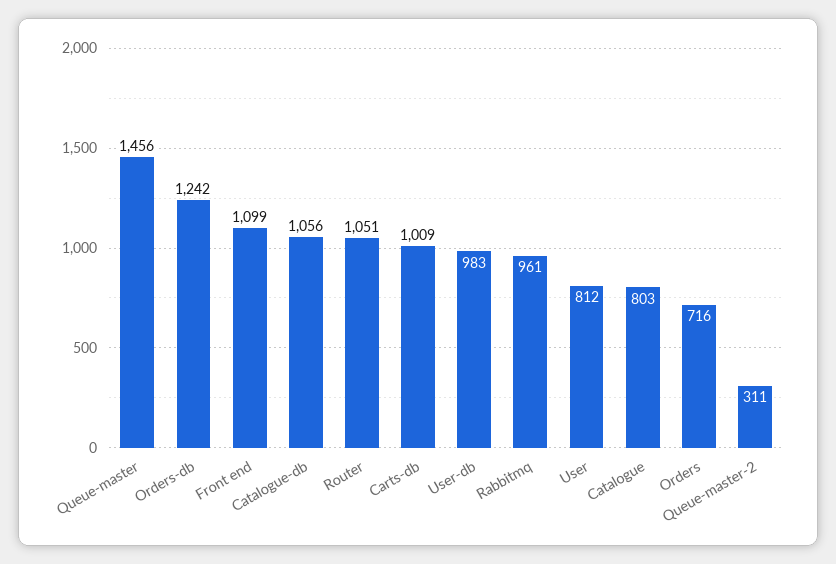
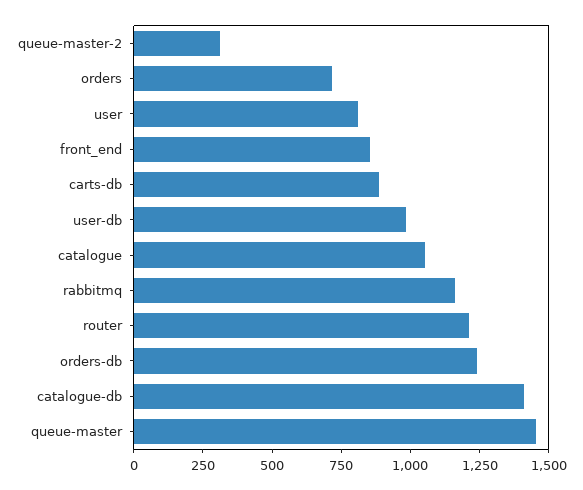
Front end: 1099 -> 850
Catalogue-db: 1056 -> 1400
Router: 1051 -> 1200
Carts-db: 1009 -> 900
Rabbitmq: 961 -> 1150
Catalogue: 803 -> 1050

